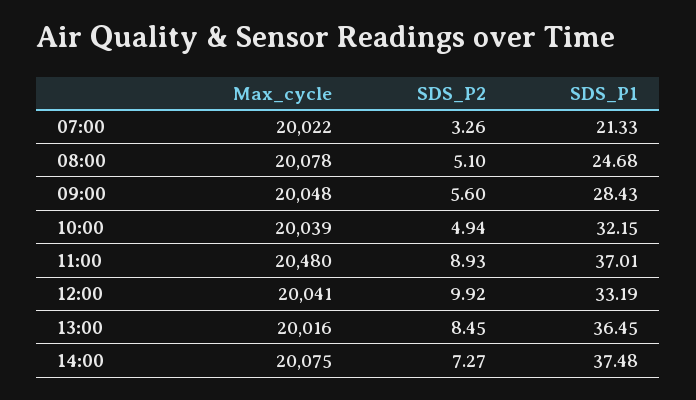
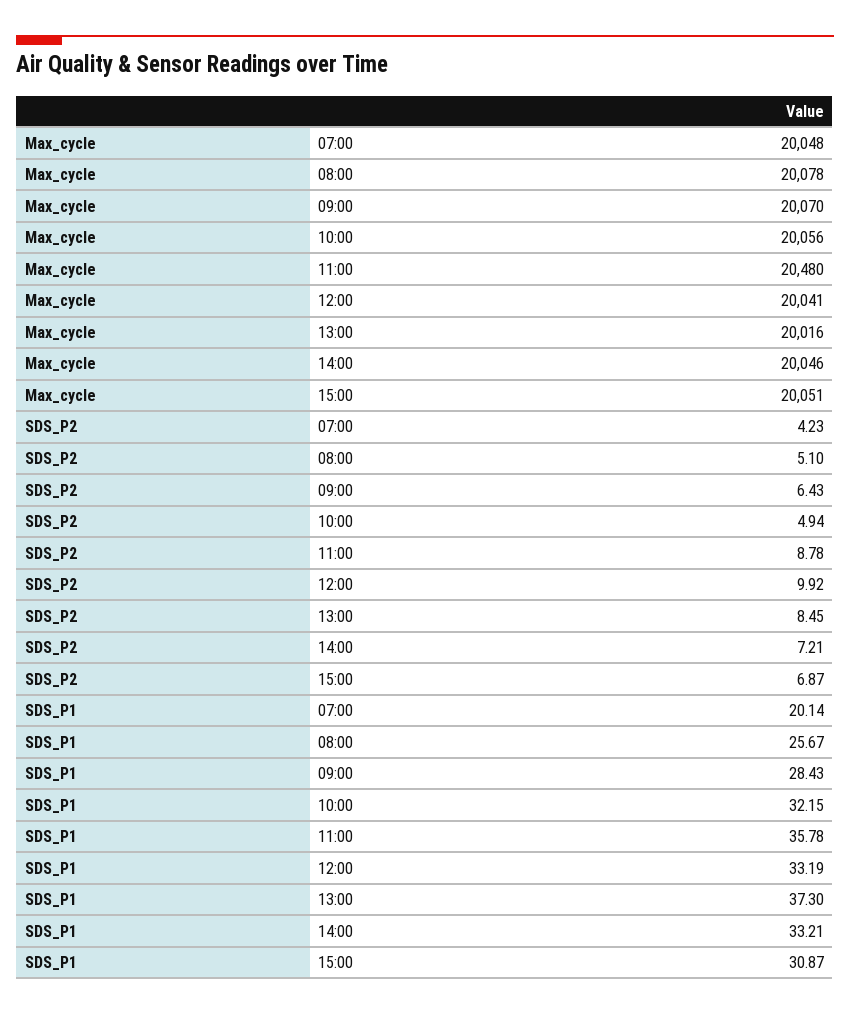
Max_cycle, 07:00: 20022 -> 20048
SDS_P2, 07:00: 3.26 -> 4.23
SDS_P1, 07:00: 21.33 -> 20.14
SDS_P1, 08:00: 24.68 -> 25.67
Max_cycle, 09:00: 20048 -> 20070
SDS_P2, 09:00: 5.6 -> 6.43
Max_cycle, 10:00: 20039 -> 20056
SDS_P2, 11:00: 8.93 -> 8.78
SDS_P1, 11:00: 37.01 -> 35.78
SDS_P1, 13:00: 36.45 -> 37.3
Max_cycle, 14:00: 20075 -> 20046
SDS_P2, 14:00: 7.27 -> 7.21
SDS_P1, 14:00: 37.48 -> 33.21
Max_cycle, 15:00: none -> 20051
SDS_P2, 15:00: none -> 6.87
SDS_P1, 15:00: none -> 30.87

